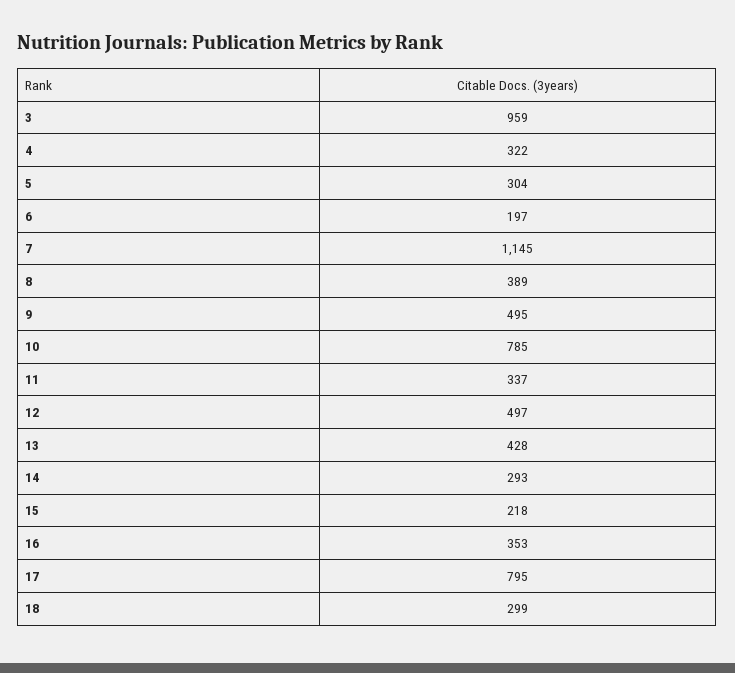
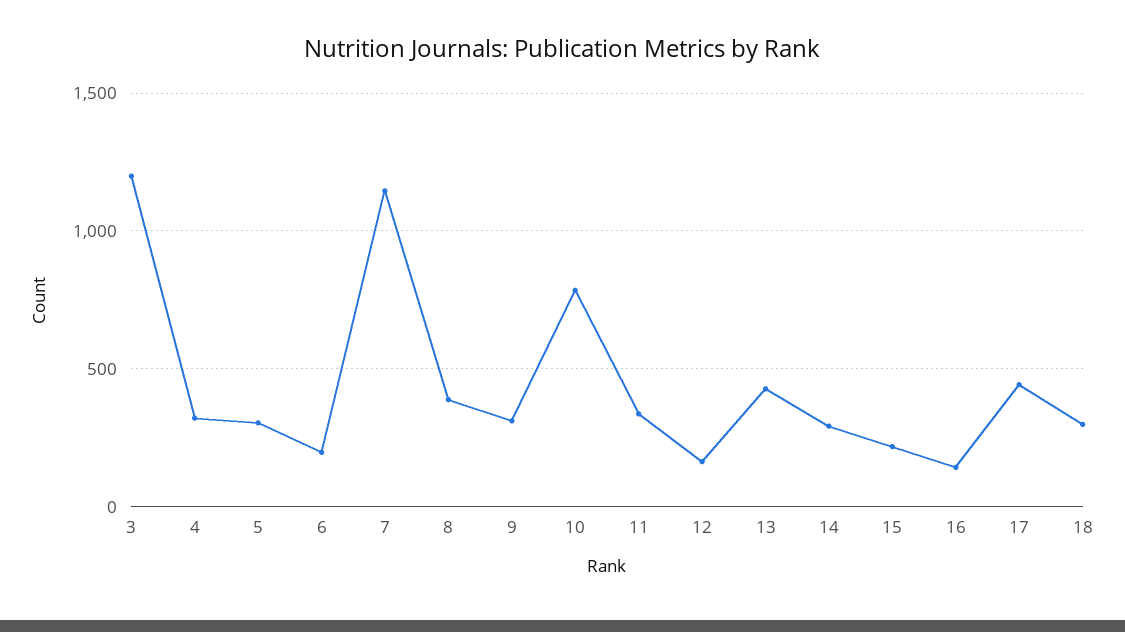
3: 959 -> 1200
9: 495 -> 300
12: 497 -> 150
16: 353 -> 150
17: 795 -> 450

